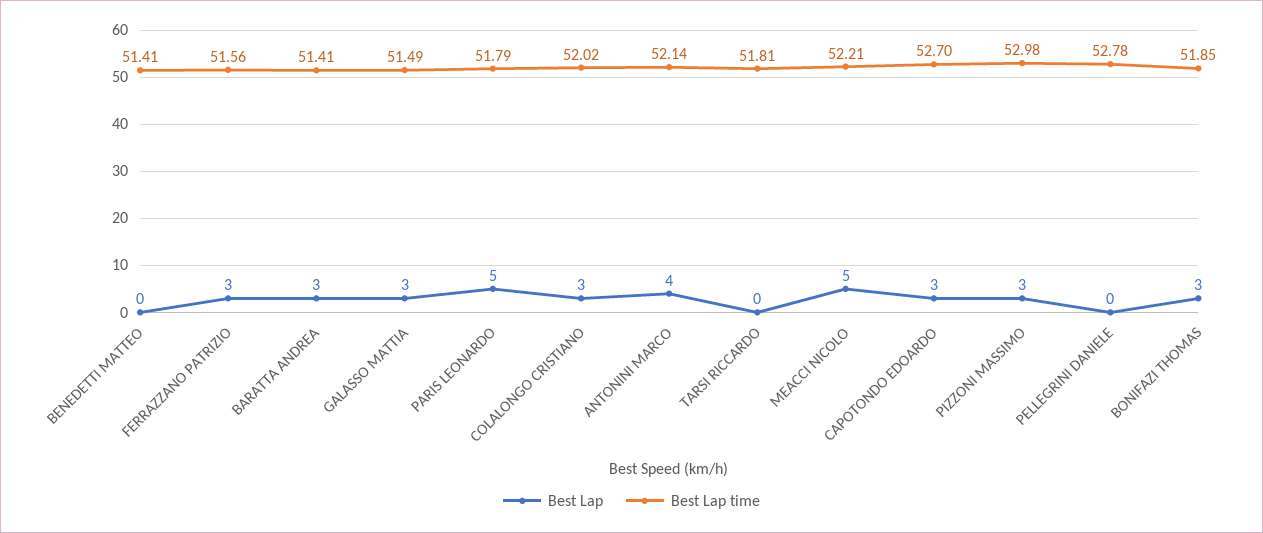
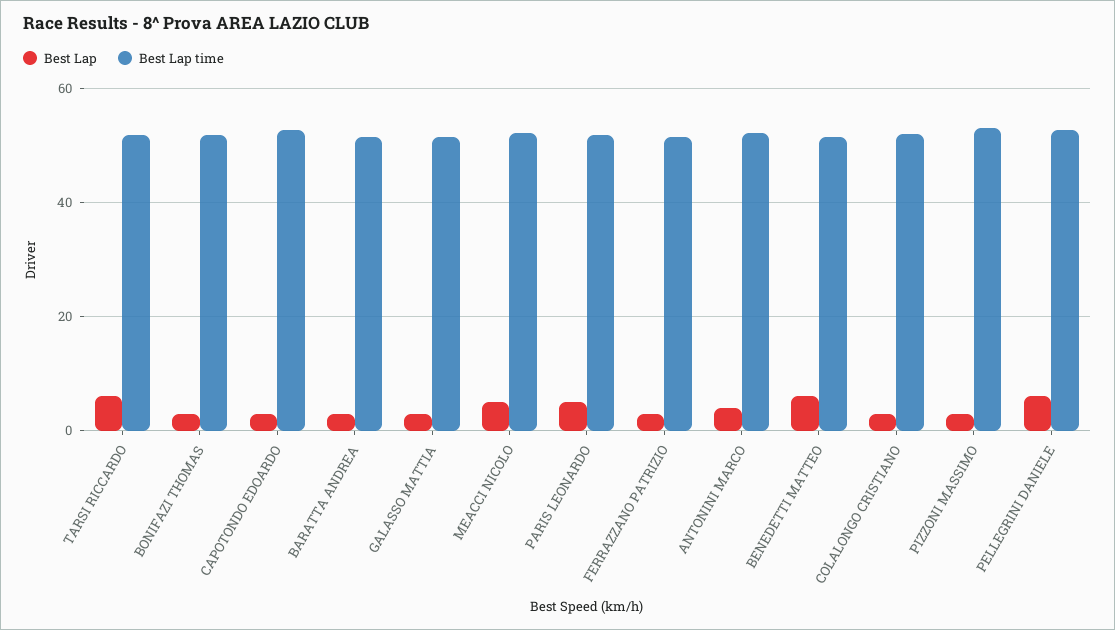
Best Lap, BENEDETTI MATTEO: 0 -> 6
Best Lap, TARSI RICCARDO: 0 -> 6
Best Lap, PELLEGRINI DANIELE: 0 -> 6

